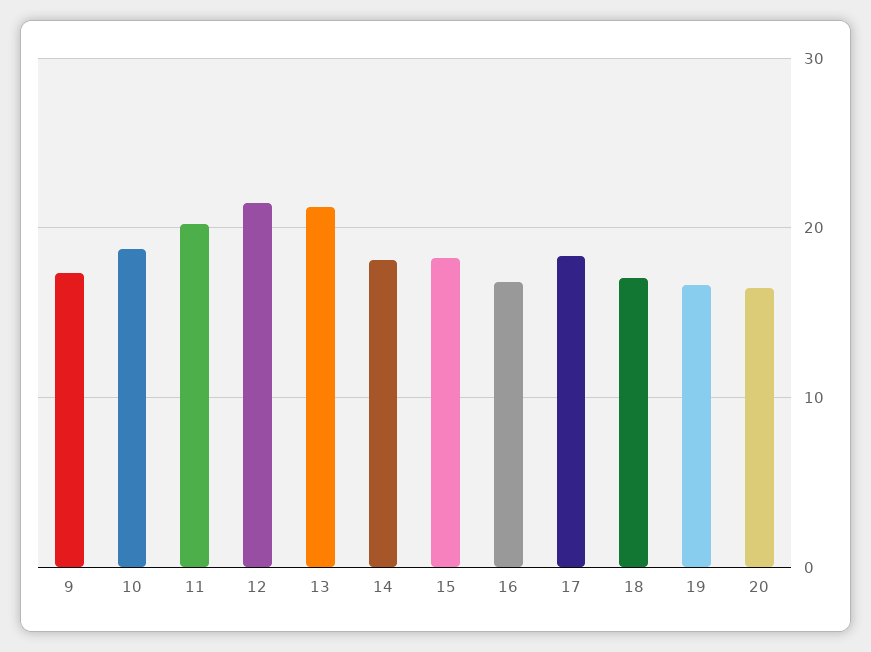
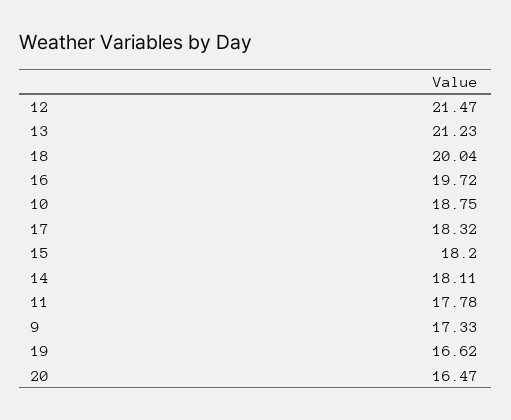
11: 20 -> 17.78
16: 17 -> 19.72
18: 17 -> 20.04

